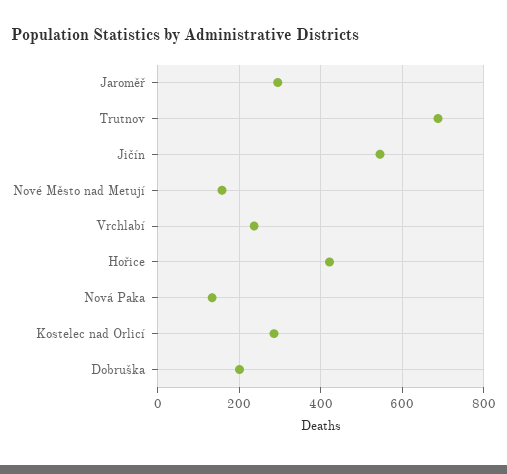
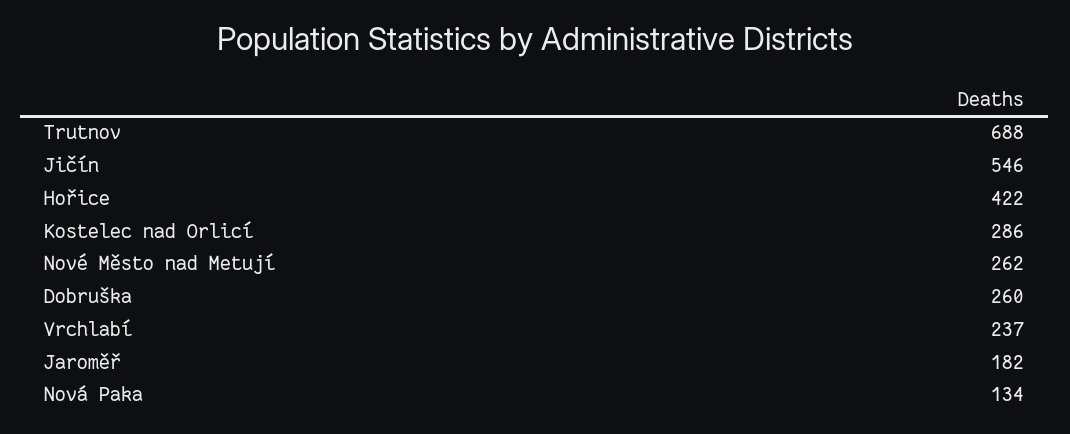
Jaroměř: 300 -> 182
Nové Město nad Metují: 160 -> 262
Dobruška: 200 -> 260

